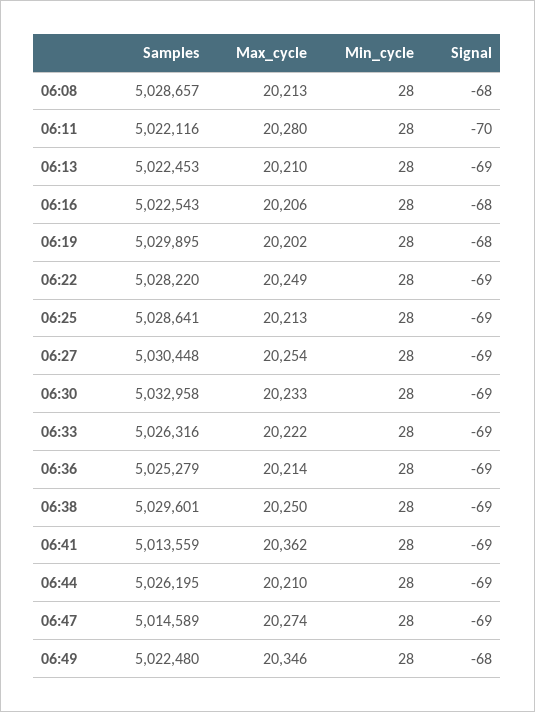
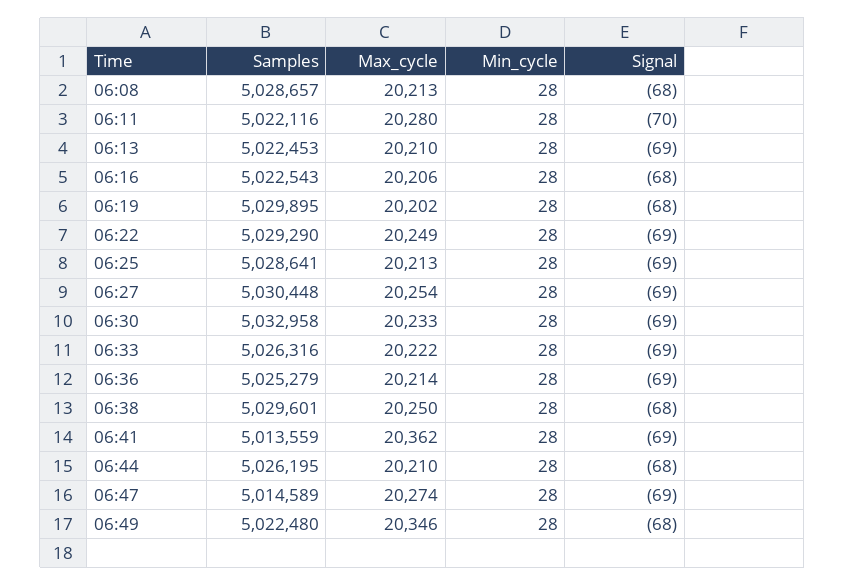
Samples, 06:22: 5028220 -> 5029290
Signal, 06:38: -69 -> -68
Signal, 06:44: -69 -> -68

